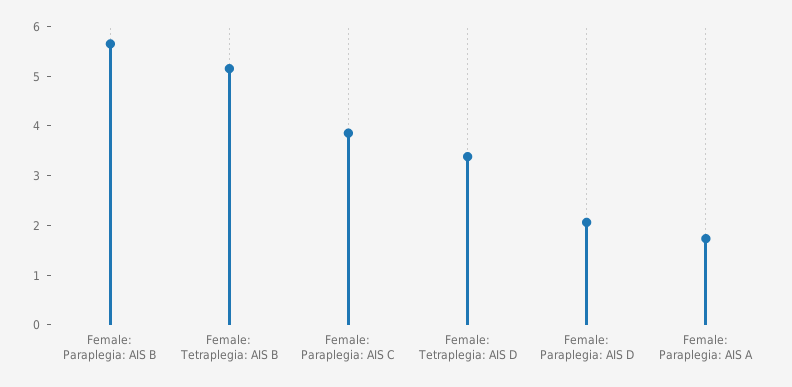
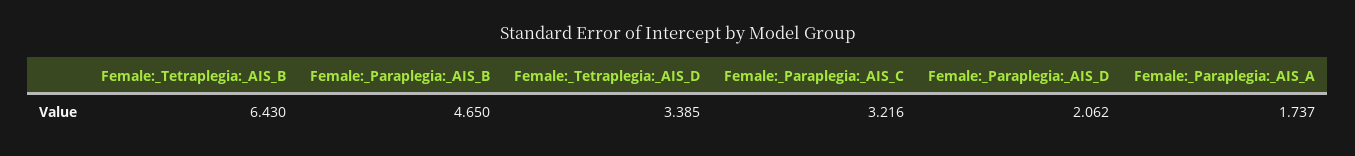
Female: Paraplegia: AIS B: 5.6 -> 4.65
Female: Tetraplegia: AIS B: 5.2 -> 6.43
Female: Paraplegia: AIS C: 3.8 -> 3.216

